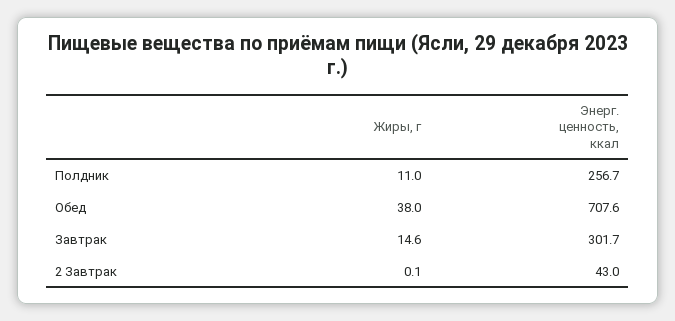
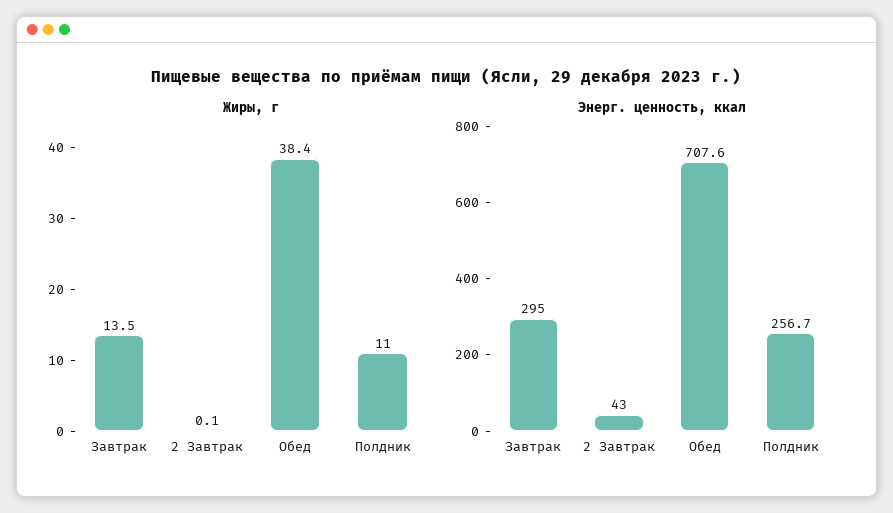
Жиры, г, Обед: 38 -> 38.4
Жиры, г, Завтрак: 14.6 -> 13.5
Энерг. ценность, ккал, Завтрак: 301.7 -> 295

